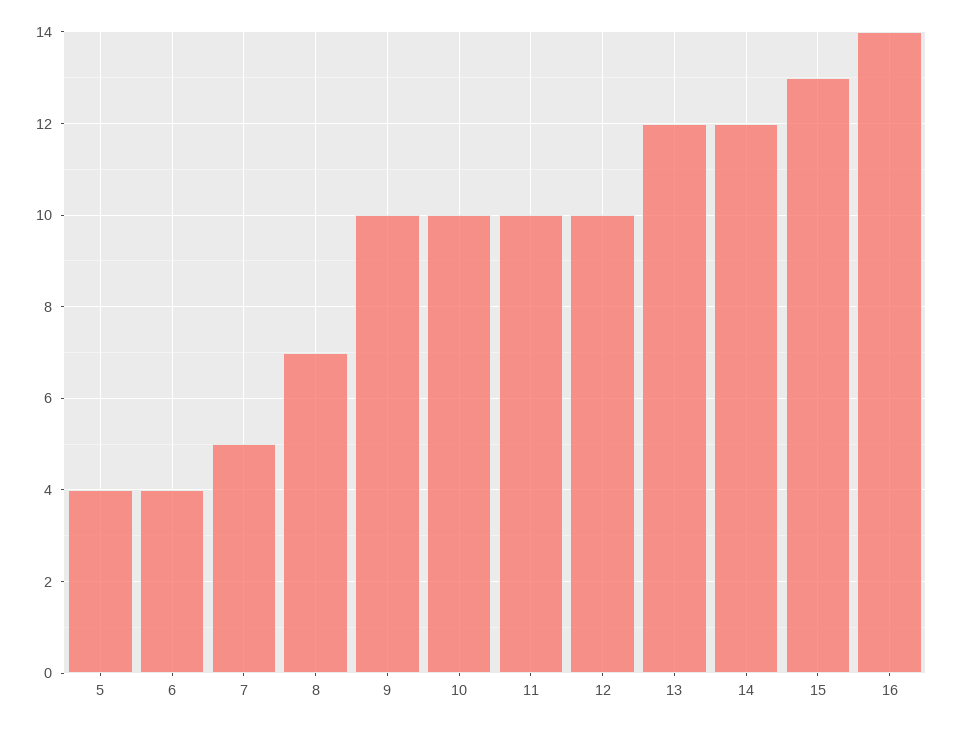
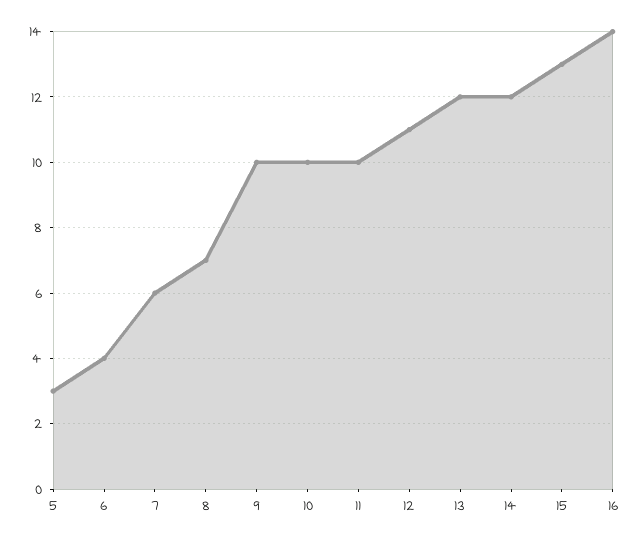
5: 4 -> 3
7: 5 -> 6
12: 10 -> 11

